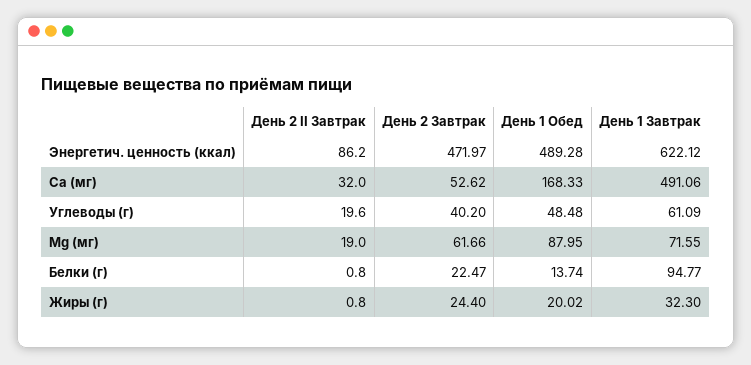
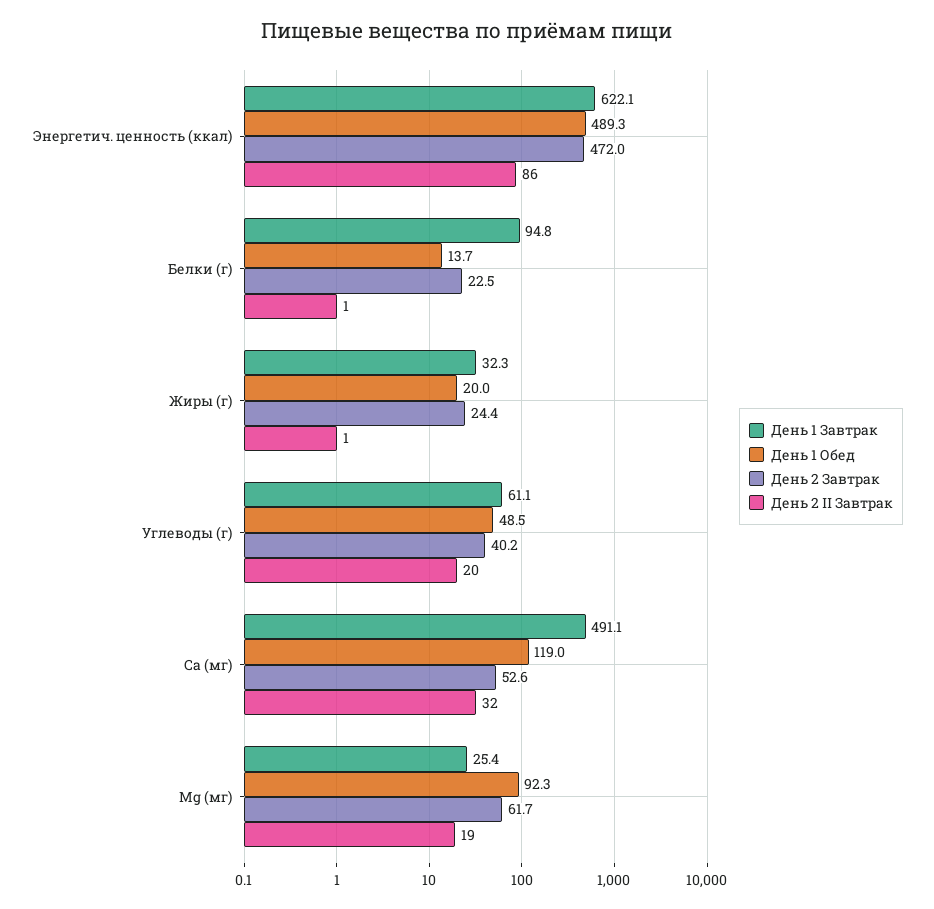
День 1 Обед, Са (мг): 168.33 -> 119
День 1 Обед, Mg (мг): 87.95 -> 92.3
День 1 Завтрак, Mg (мг): 71.55 -> 25.4

